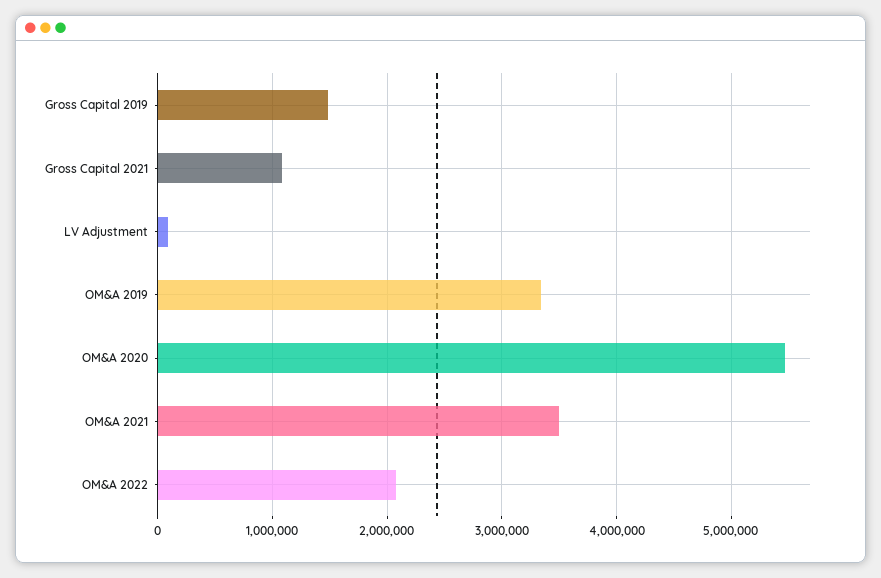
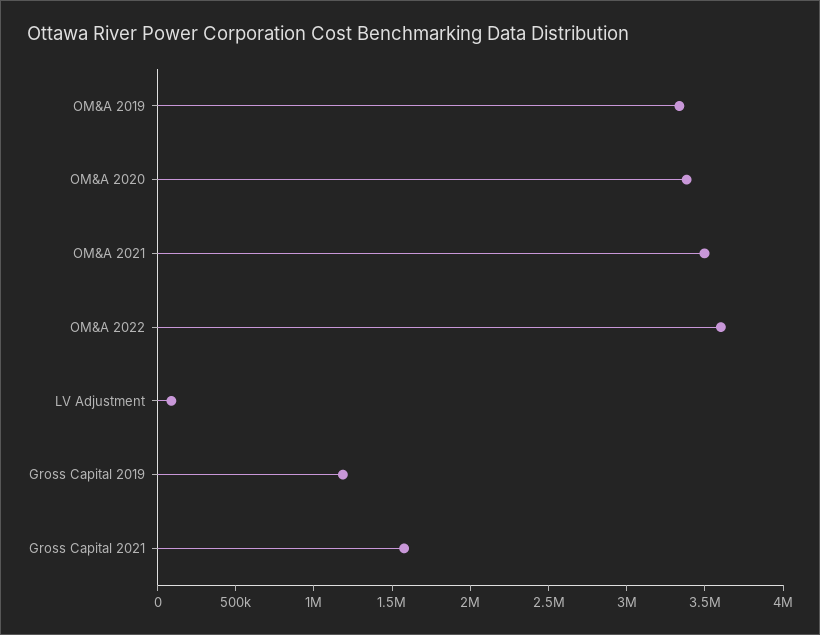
Gross Capital 2019: 1500000 -> 1200000
Gross Capital 2021: 1100000 -> 1600000
OM&A 2020: 5500000 -> 3400000
OM&A 2022: 2100000 -> 3600000

